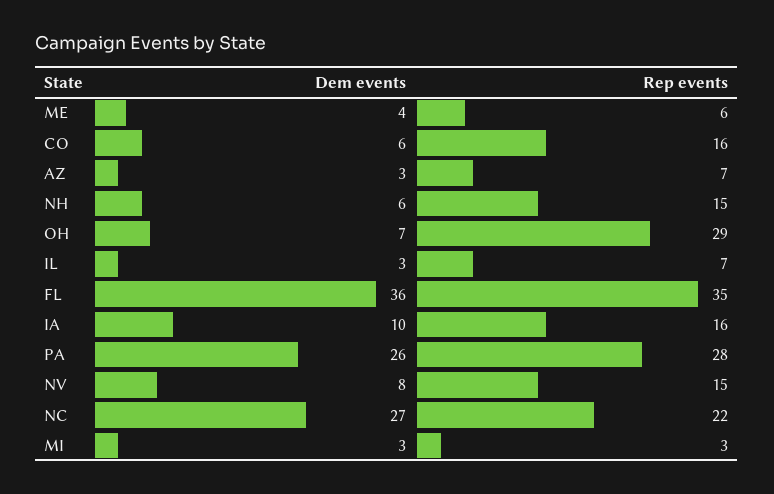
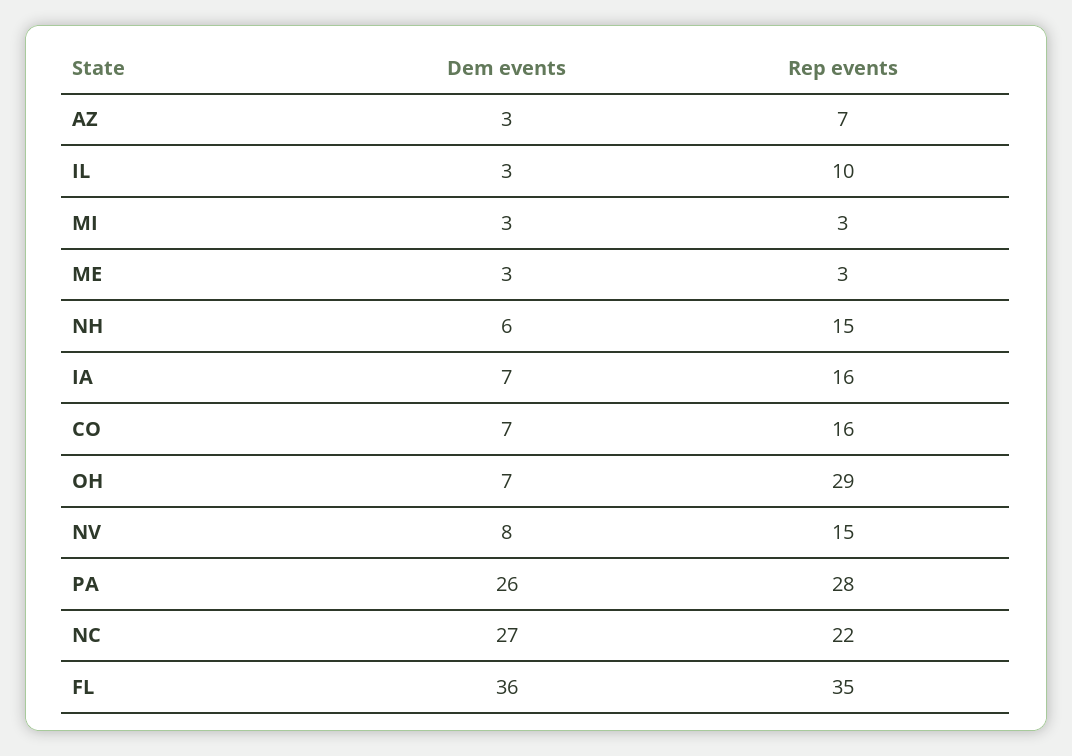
Dem events, ME: 4 -> 3
Rep events, ME: 6 -> 3
Dem events, CO: 6 -> 7
Rep events, IL: 7 -> 10
Dem events, IA: 10 -> 7

